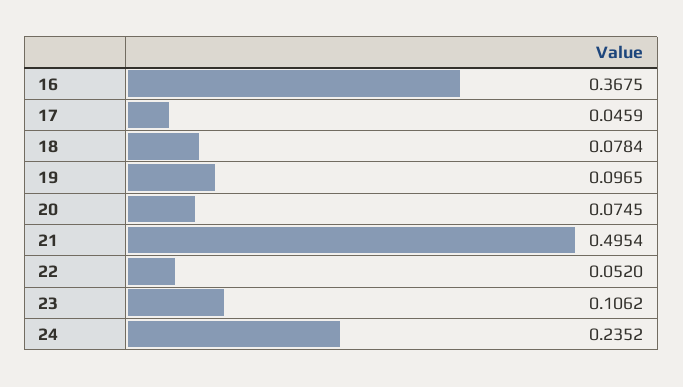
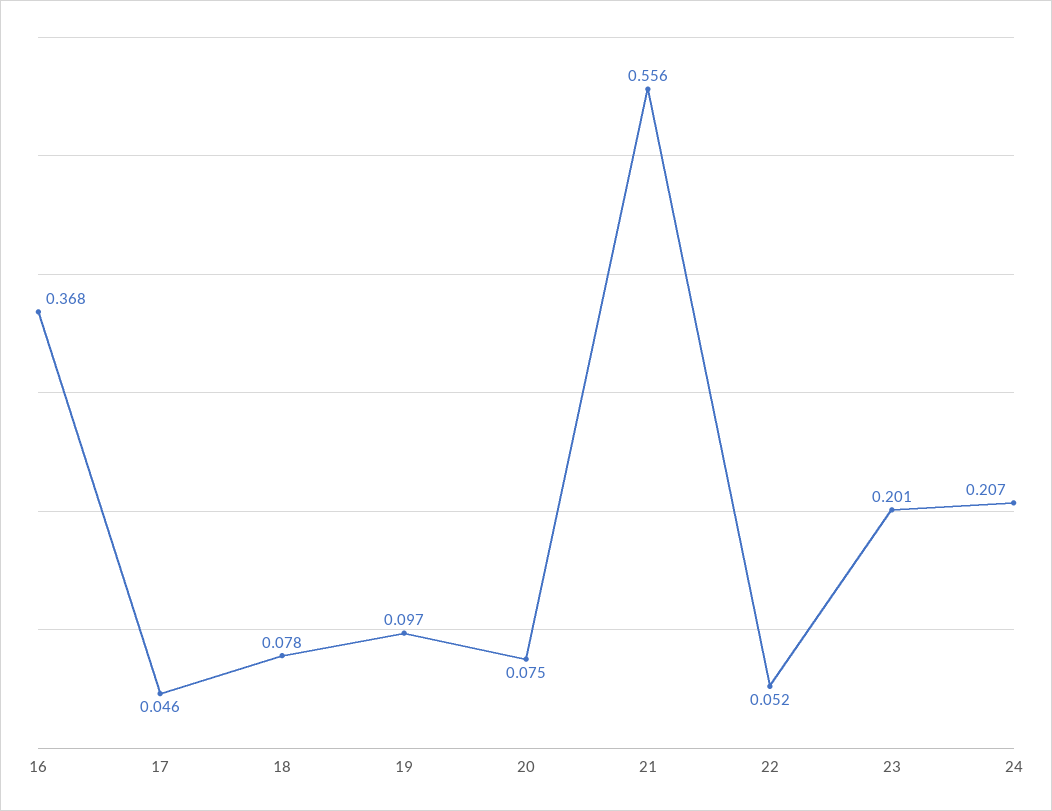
21: 0.4954 -> 0.556
23: 0.1062 -> 0.201
24: 0.2352 -> 0.207

